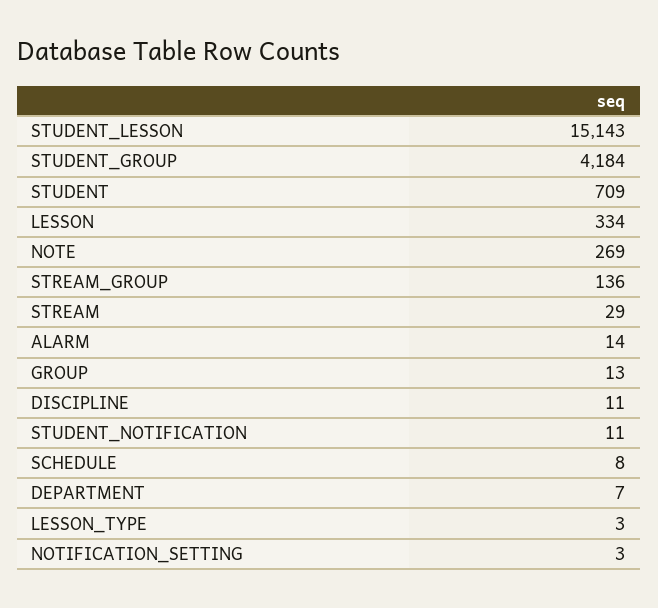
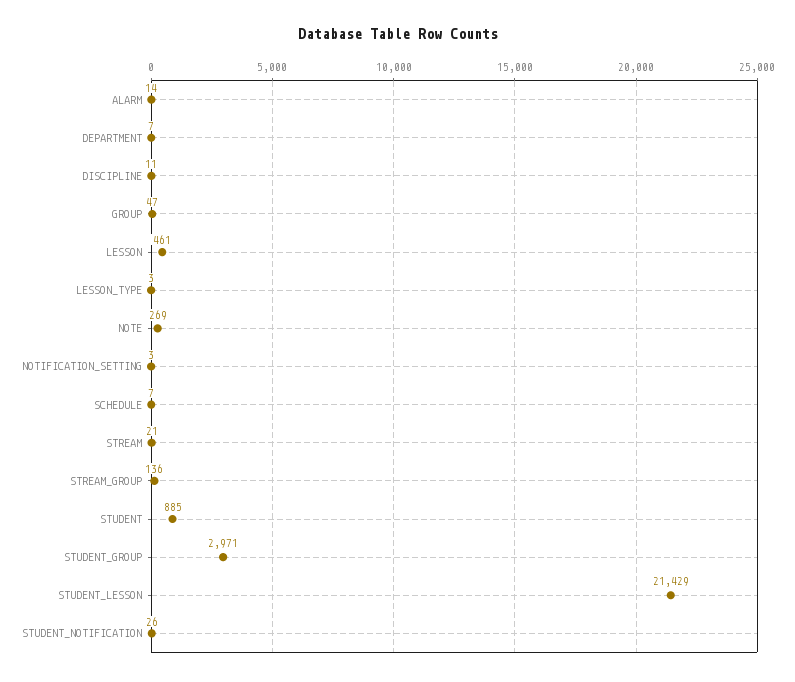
STUDENT_LESSON: 15143 -> 21429
STUDENT_GROUP: 4184 -> 2971
STUDENT: 709 -> 885
LESSON: 334 -> 461
STREAM: 29 -> 21
GROUP: 13 -> 47
STUDENT_NOTIFICATION: 11 -> 26
SCHEDULE: 8 -> 7

